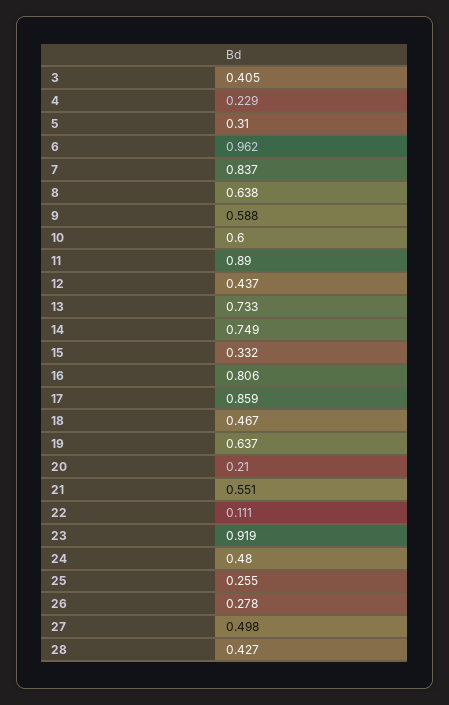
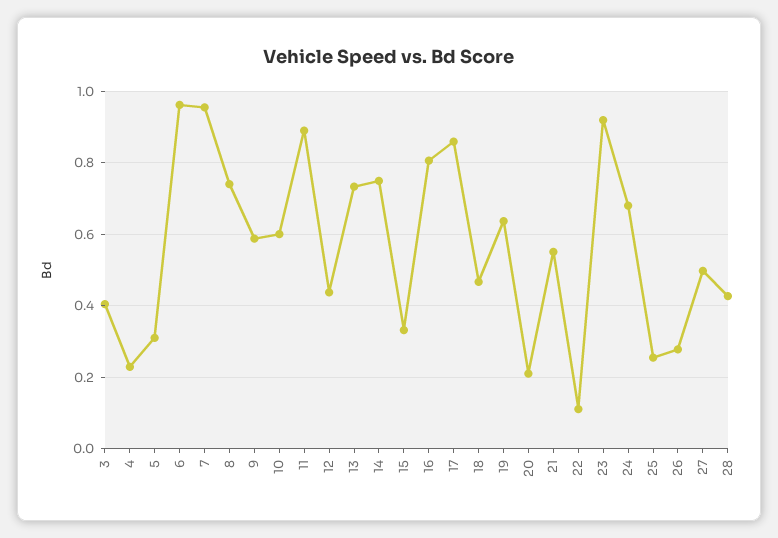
7: 0.837 -> 0.96
8: 0.638 -> 0.74
24: 0.48 -> 0.68

